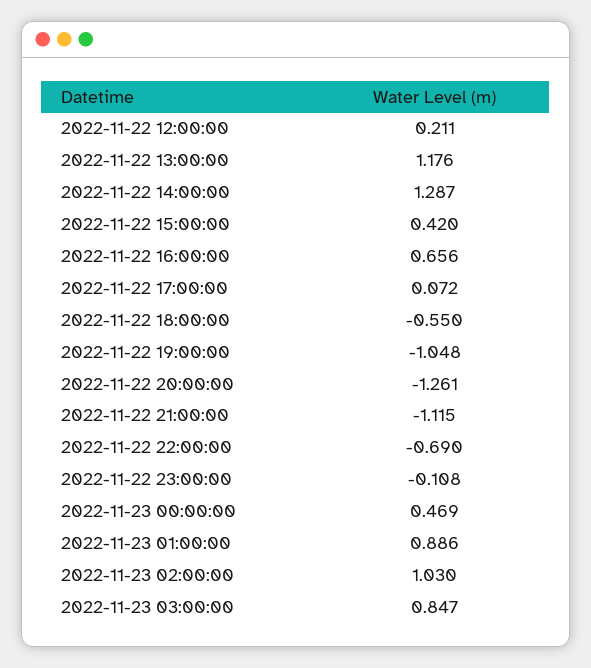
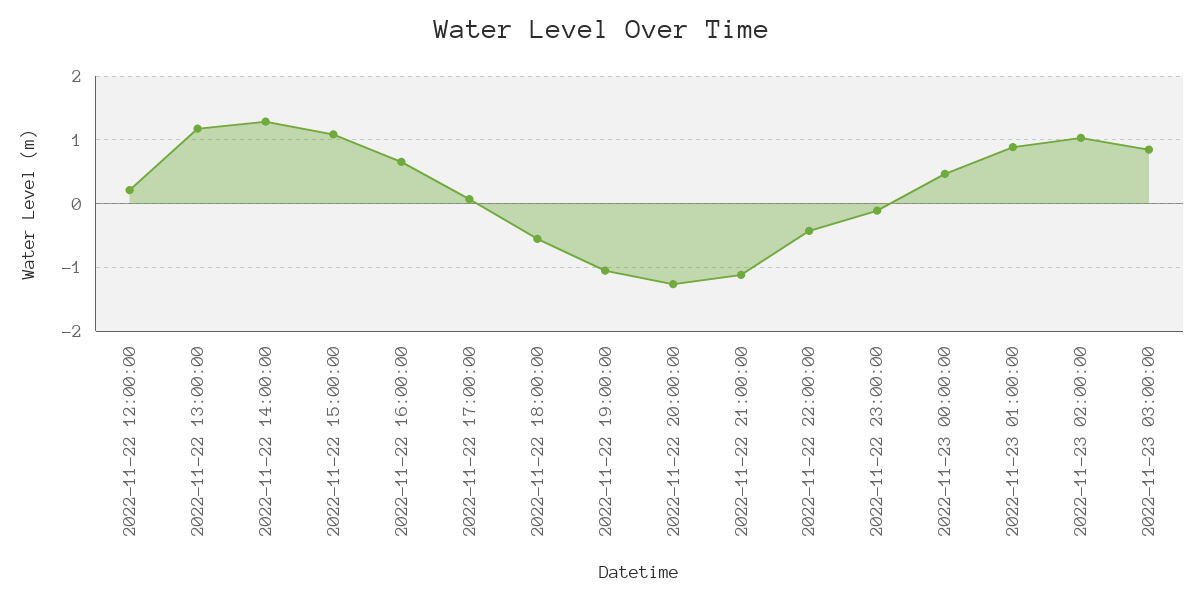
2022-11-22 15:00:00: 0.42 -> 1.1
2022-11-22 22:00:00: -0.69 -> -0.4

